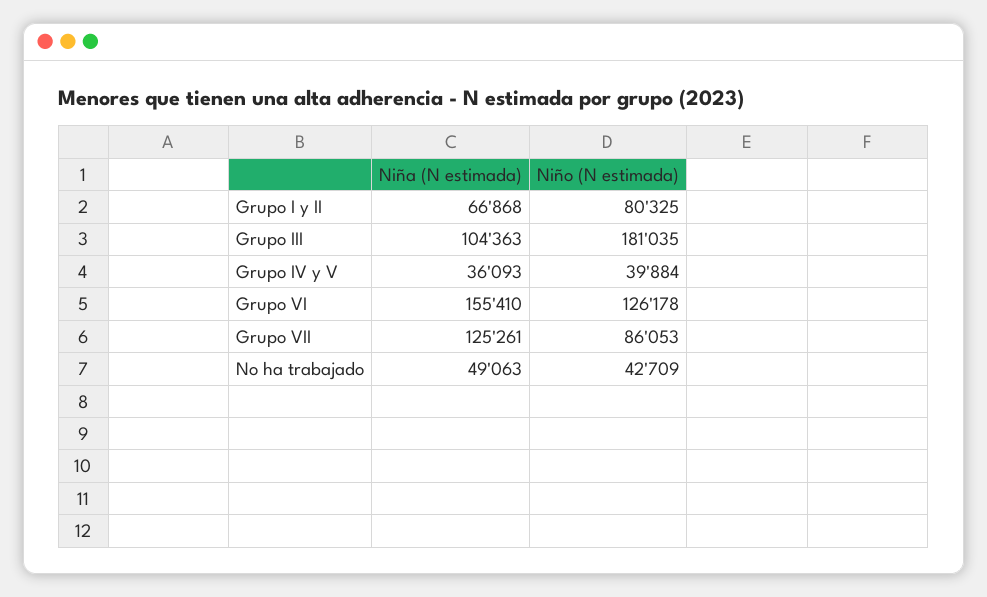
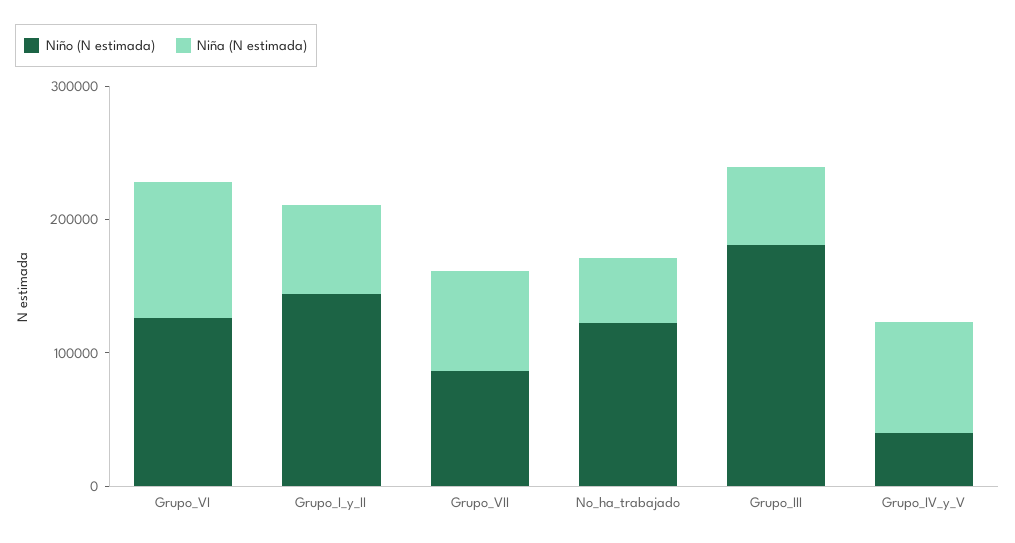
Niño (N estimada), Grupo I y II: 80325 -> 140000
Niña (N estimada), Grupo III: 104363 -> 60000
Niña (N estimada), Grupo IV y V: 36093 -> 80000
Niña (N estimada), Grupo VI: 155410 -> 100000
Niña (N estimada), Grupo VII: 125261 -> 80000
Niño (N estimada), No ha trabajado: 42709 -> 120000

